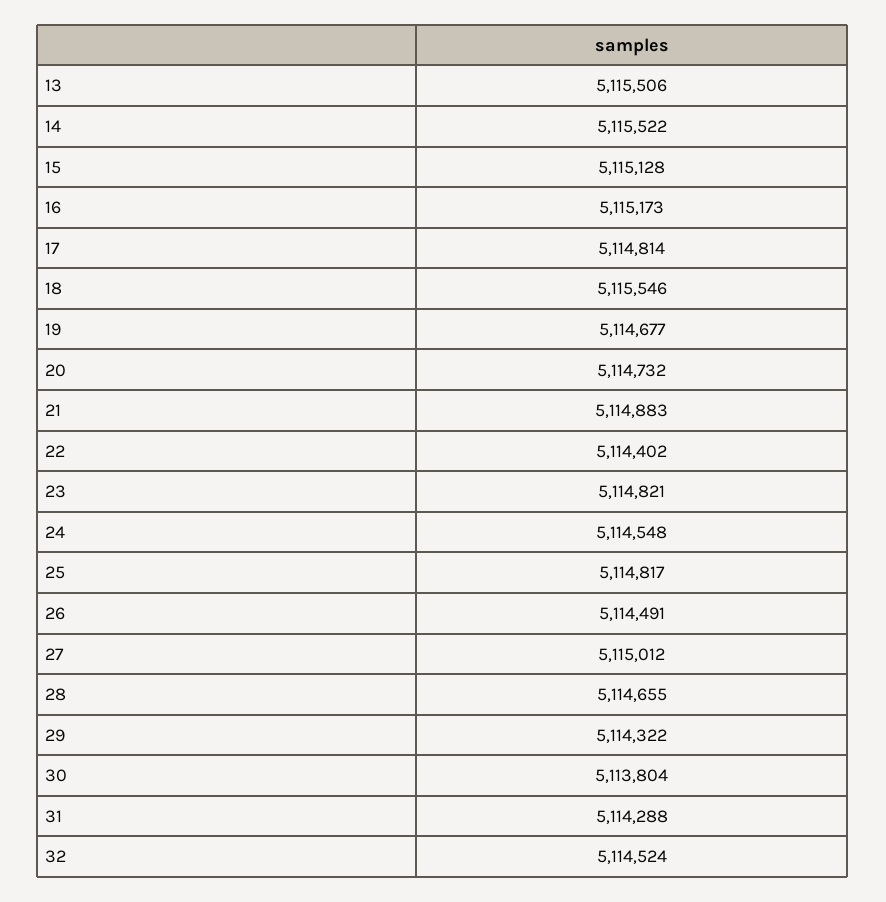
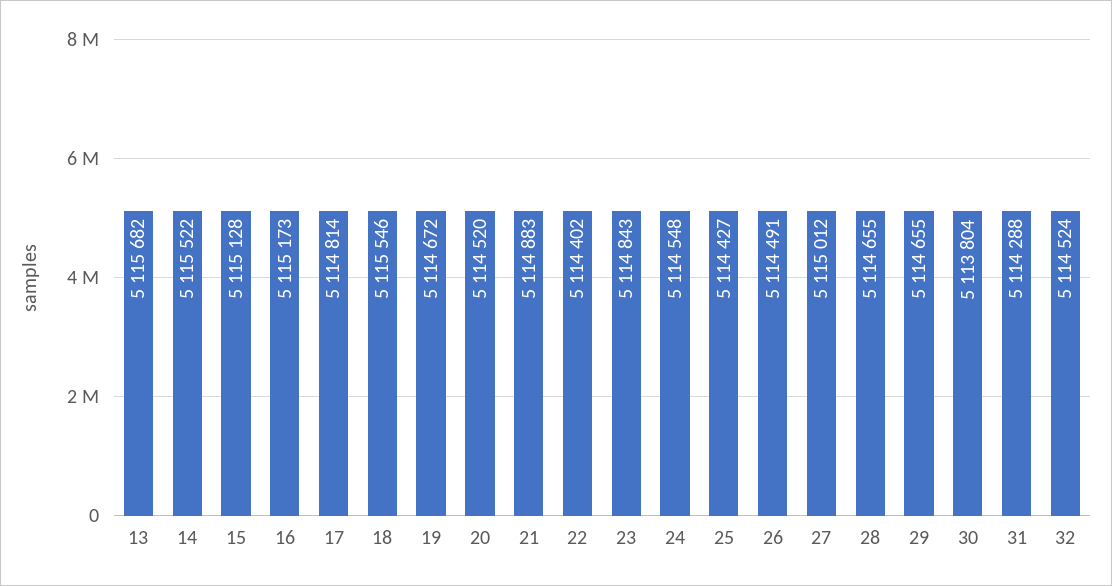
13: 5115506 -> 5115682
19: 5114677 -> 5114672
20: 5114732 -> 5114520
23: 5114821 -> 5114843
25: 5114817 -> 5114427
29: 5114322 -> 5114655

